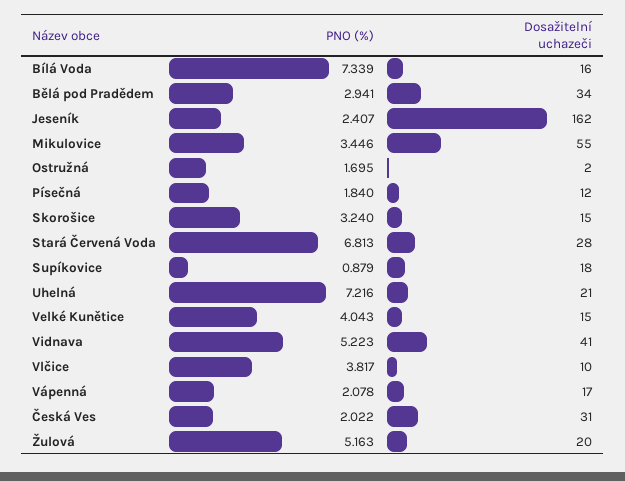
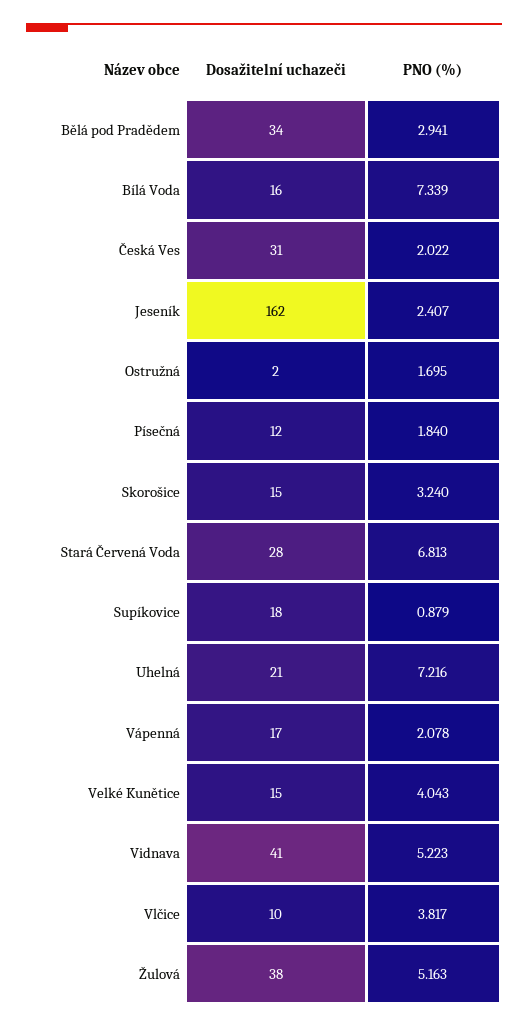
PNO (%), Mikulovice: 3.446 -> none
Dosažitelní uchazeči, Mikulovice: 55 -> none
Dosažitelní uchazeči, Žulová: 20 -> 38

